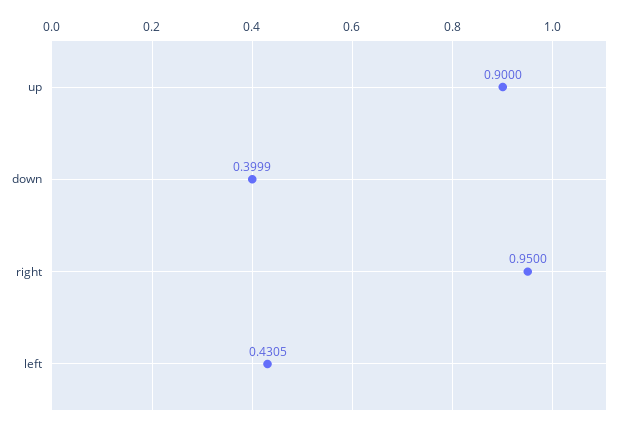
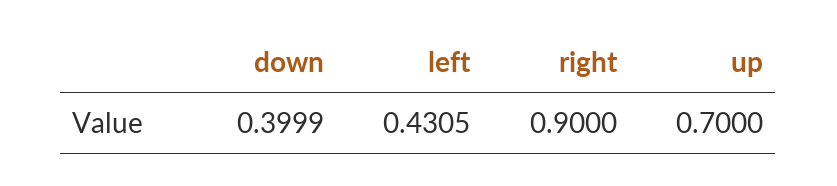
up: 0.9 -> 0.7
right: 0.95 -> 0.9

